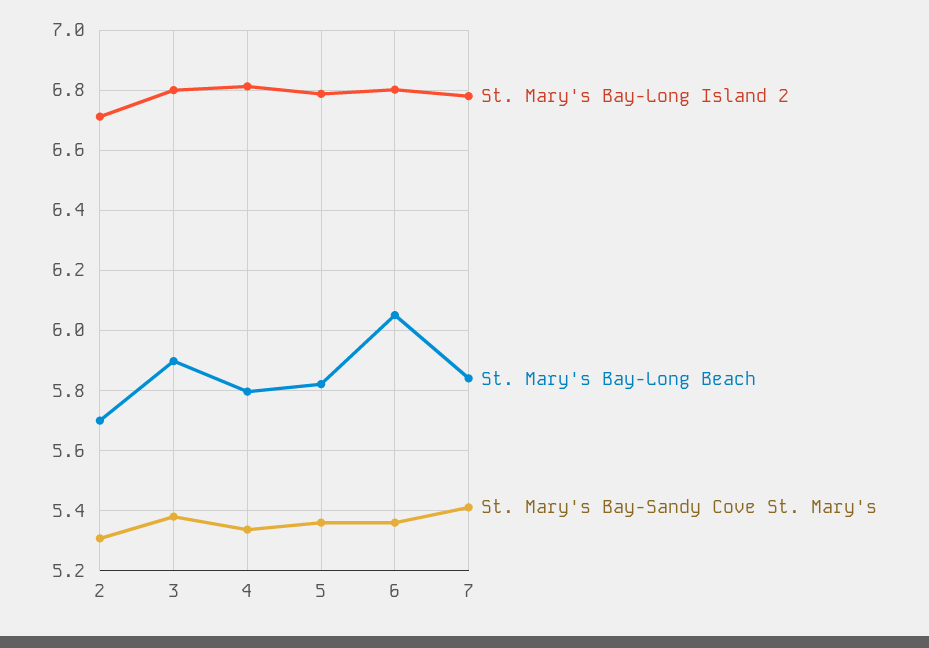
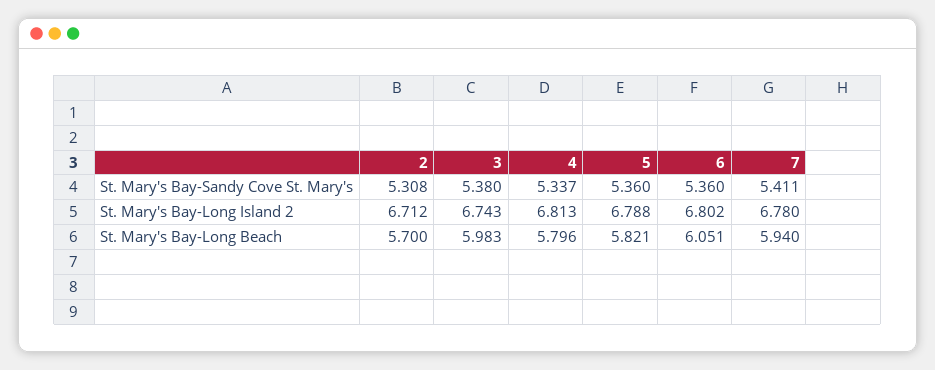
St. Mary's Bay-Long Island 2, 3: 6.8 -> 6.743
St. Mary's Bay-Long Beach, 3: 5.9 -> 5.983
St. Mary's Bay-Long Beach, 7: 5.84 -> 5.94

